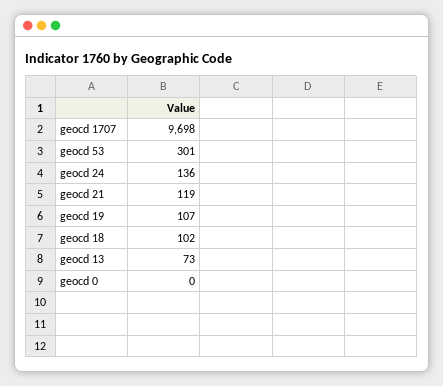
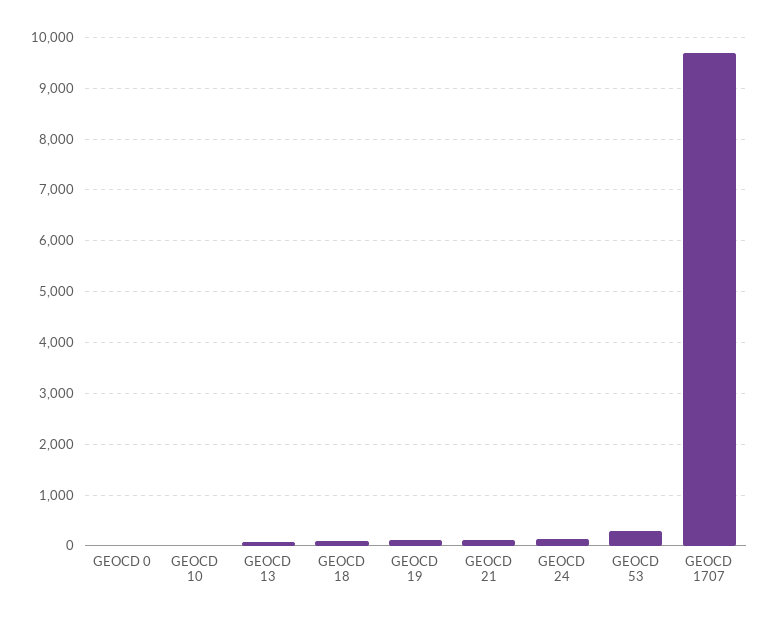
GEOCD 10: none -> 0

